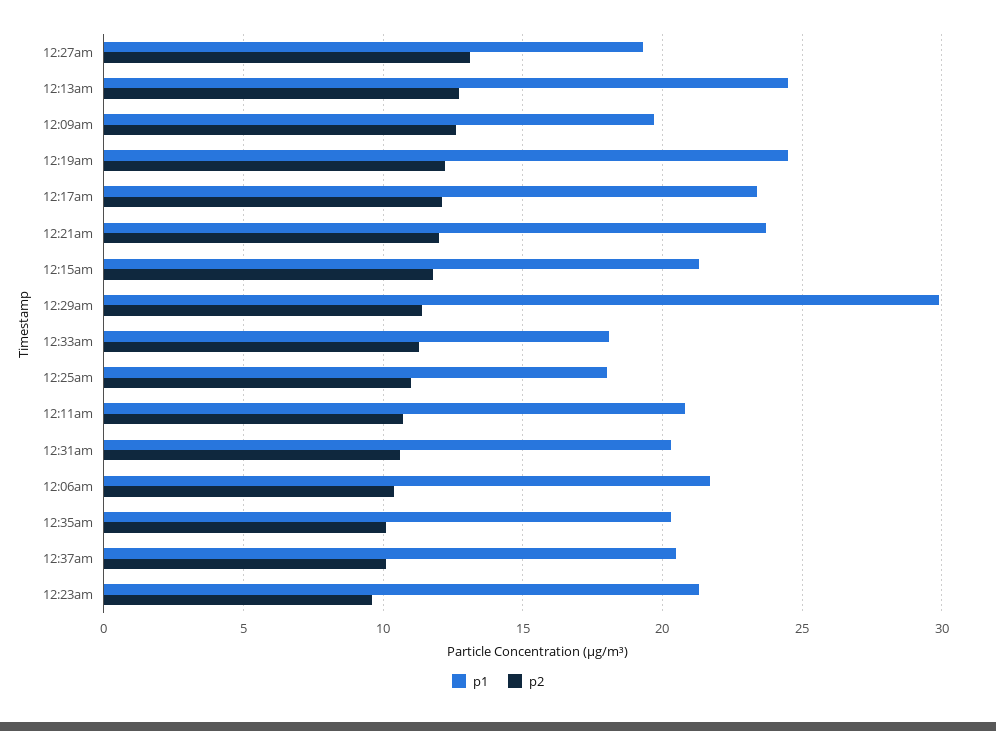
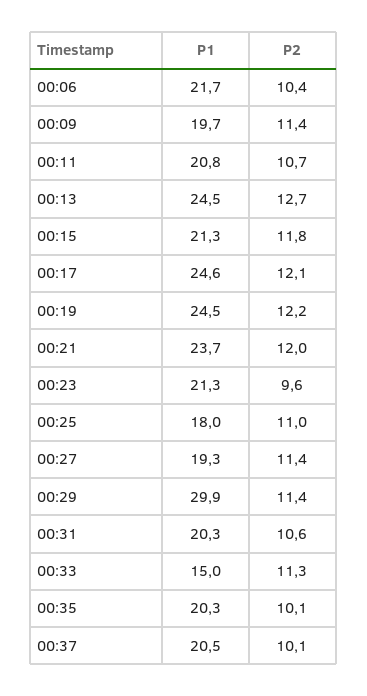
p2, 12:27am: 13 -> 11.4
p2, 12:09am: 12.5 -> 11.4
p1, 12:17am: 23.5 -> 24.6
p1, 12:33am: 18 -> 15

